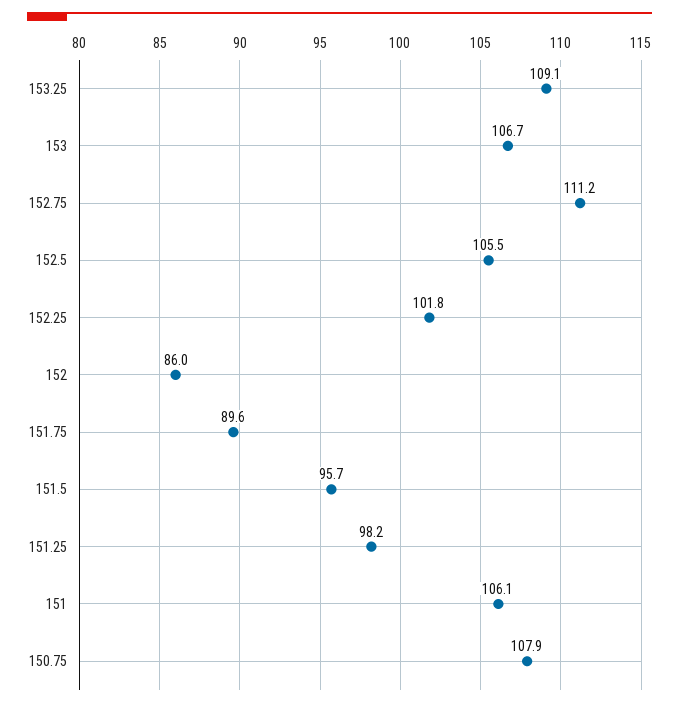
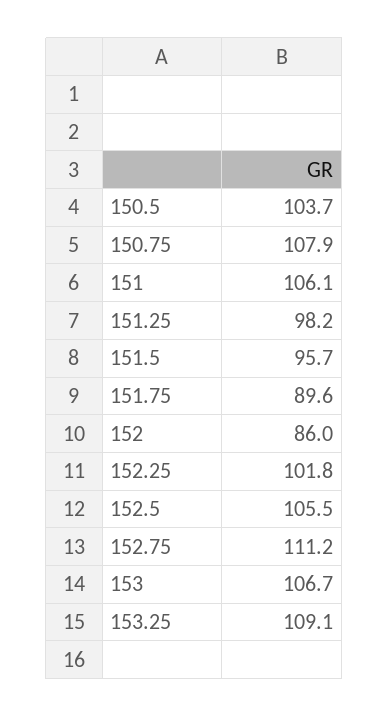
150.5: none -> 103.7

